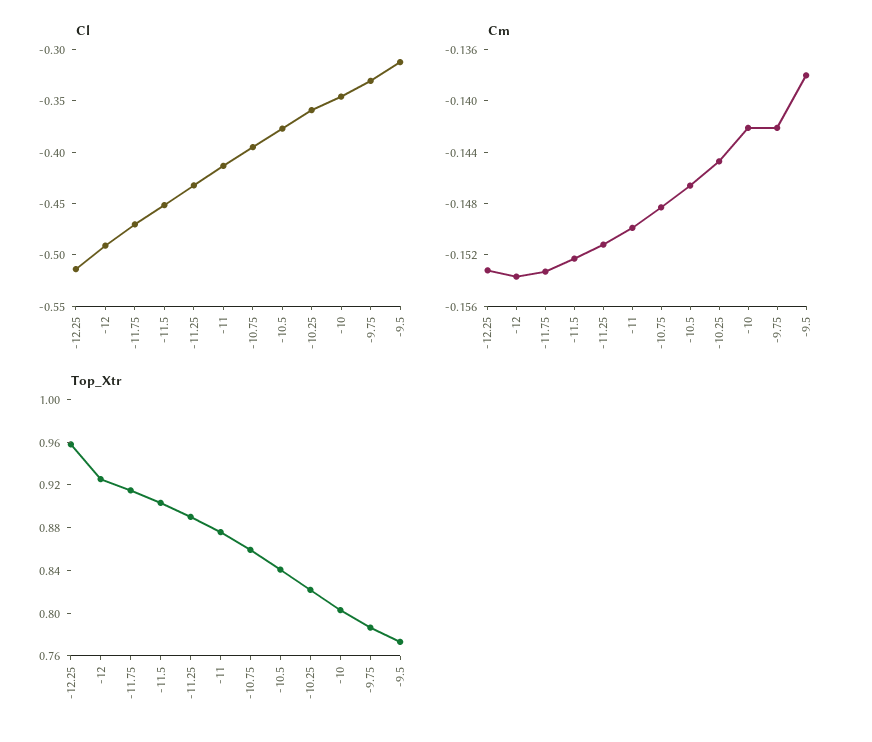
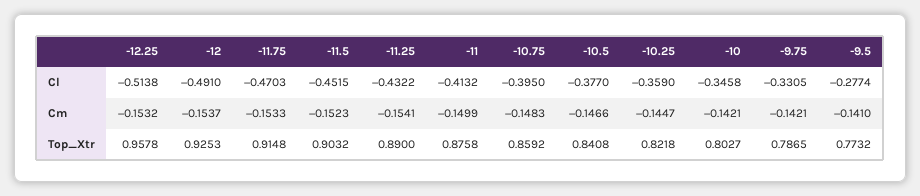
Cl, -9.5: -0.31 -> -0.2774
Cm, -11.25: -0.151 -> -0.1541
Cm, -9.5: -0.138 -> -0.141

